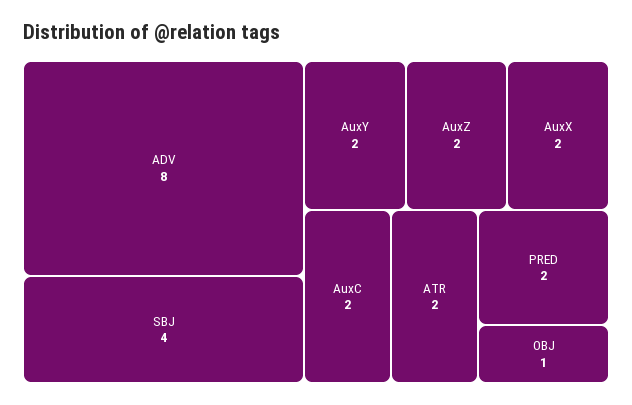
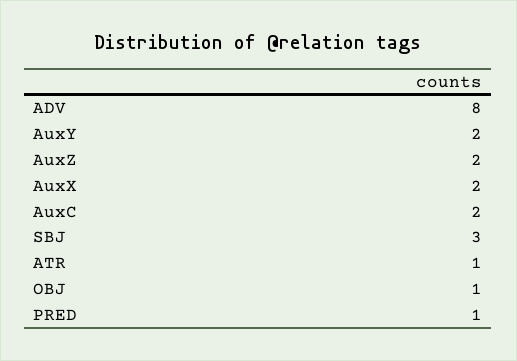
SBJ: 4 -> 3
ATR: 2 -> 1
PRED: 2 -> 1

